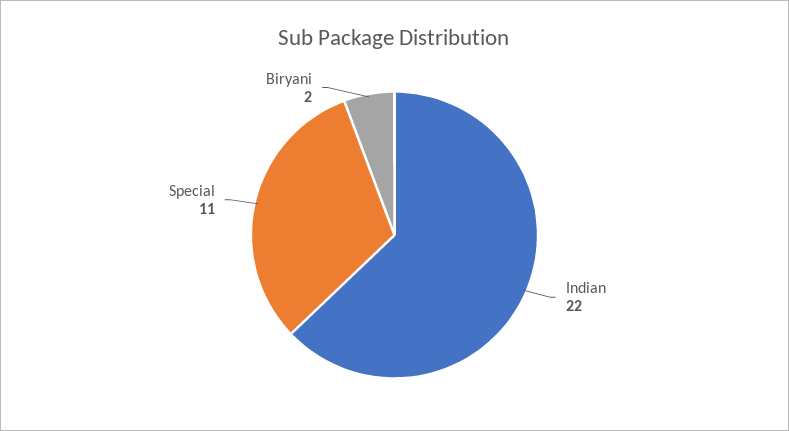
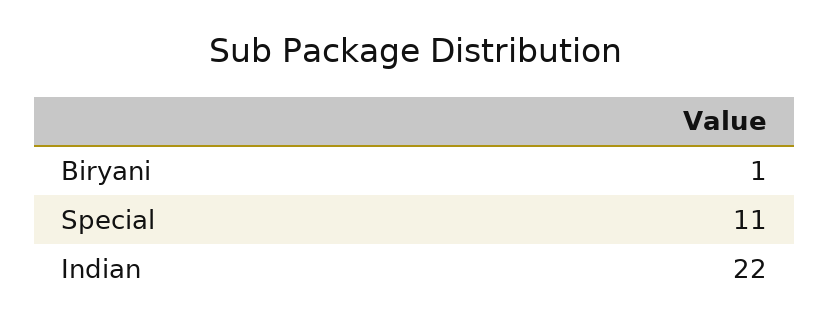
Biryani: 2 -> 1

